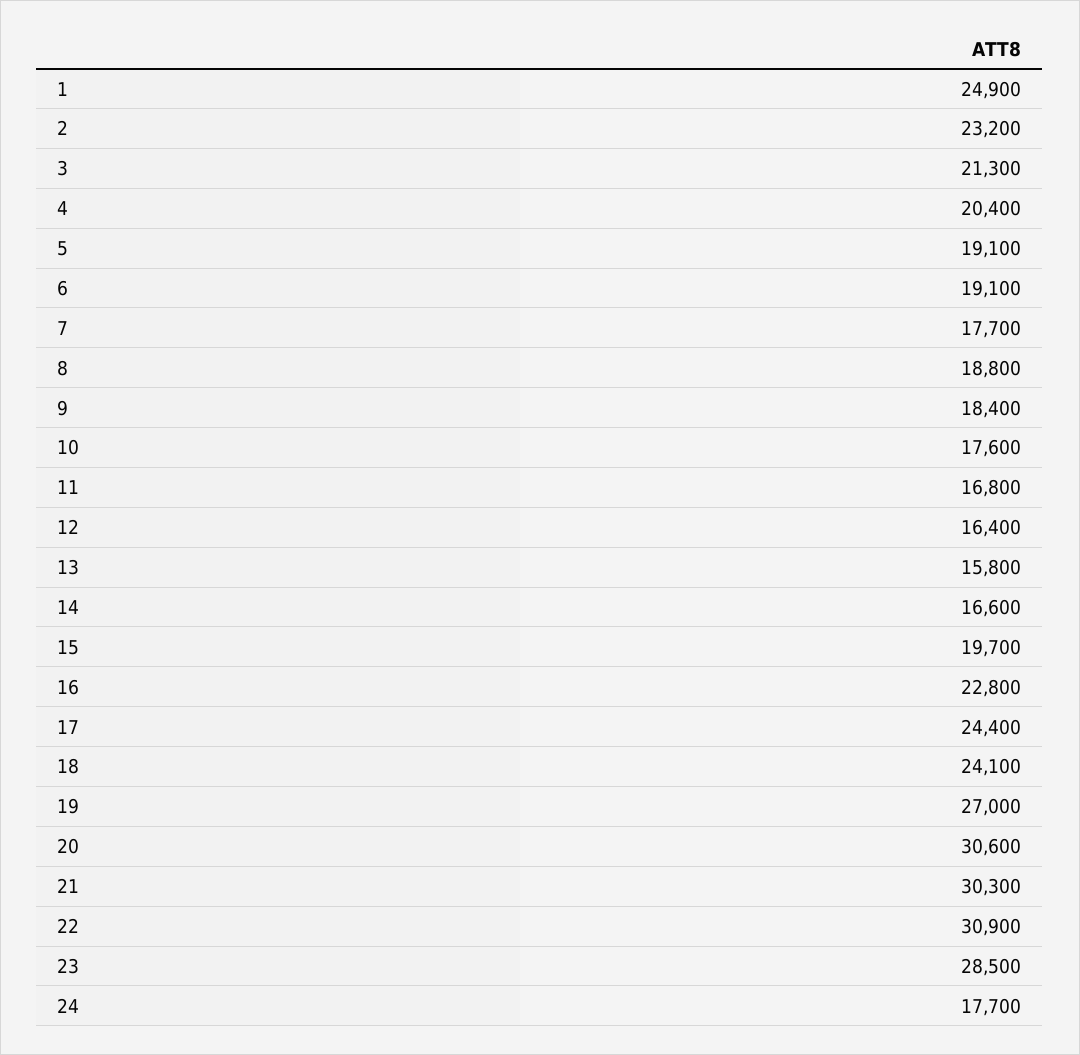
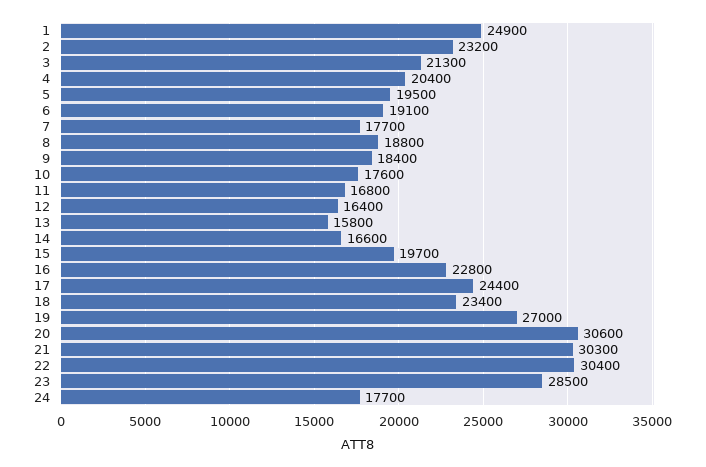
5: 19100 -> 19500
18: 24100 -> 23400
22: 30900 -> 30400

